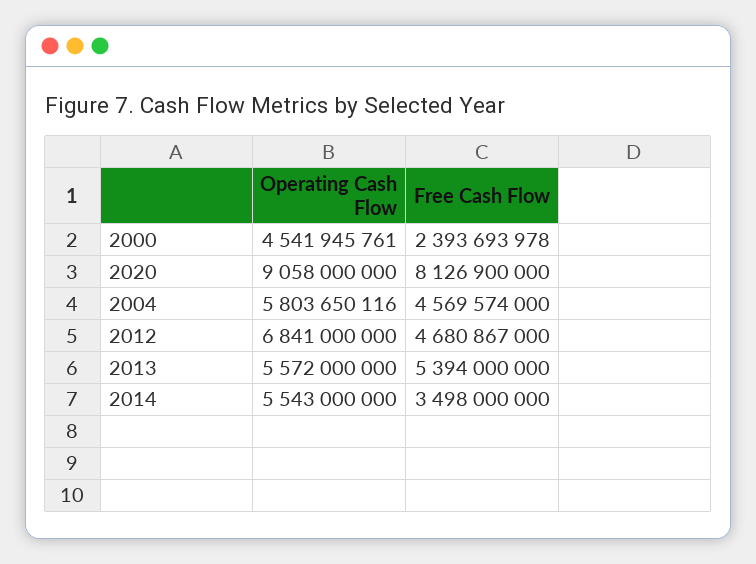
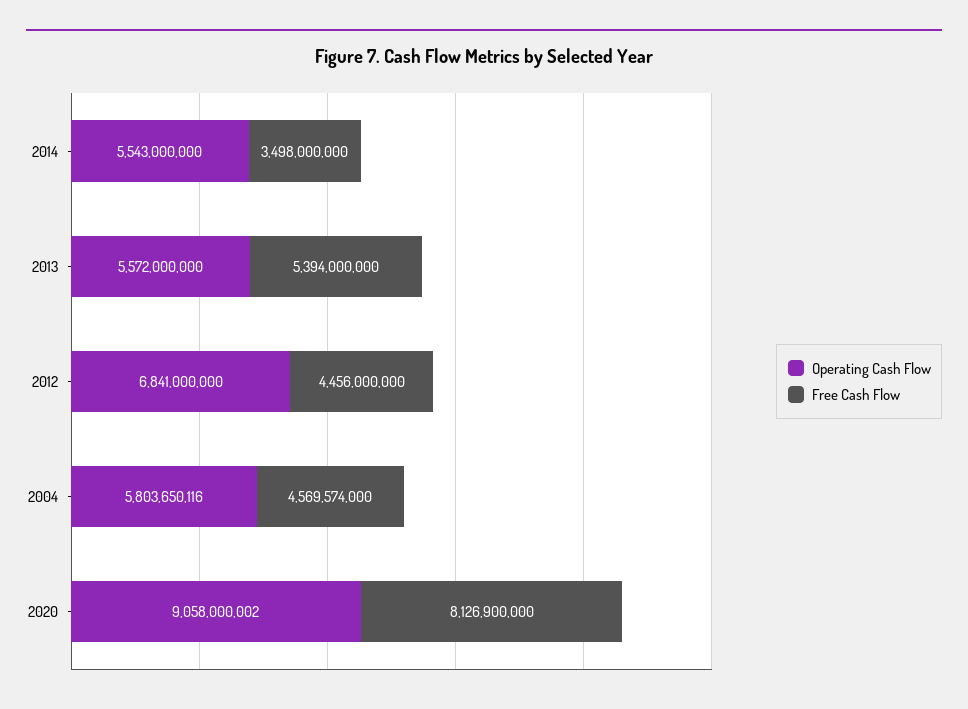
Operating Cash Flow, 2000: 4541945761 -> none
Free Cash Flow, 2000: 2393693978 -> none
Operating Cash Flow, 2020: 9058000000 -> 9058000002
Free Cash Flow, 2012: 4680867000 -> 4456000000

